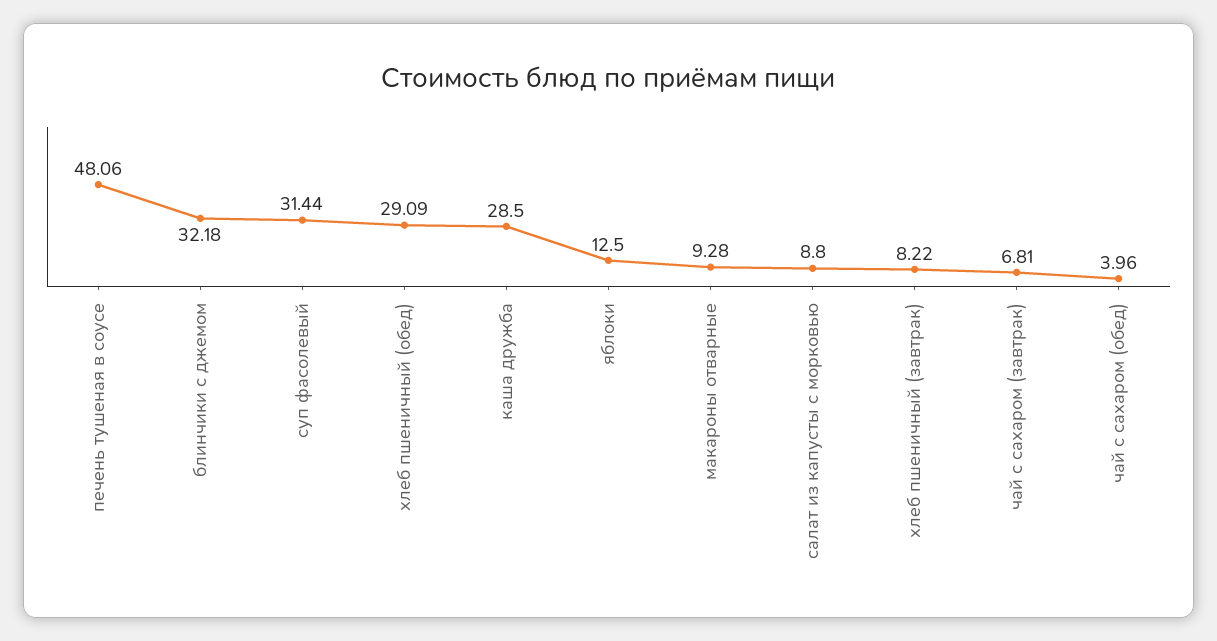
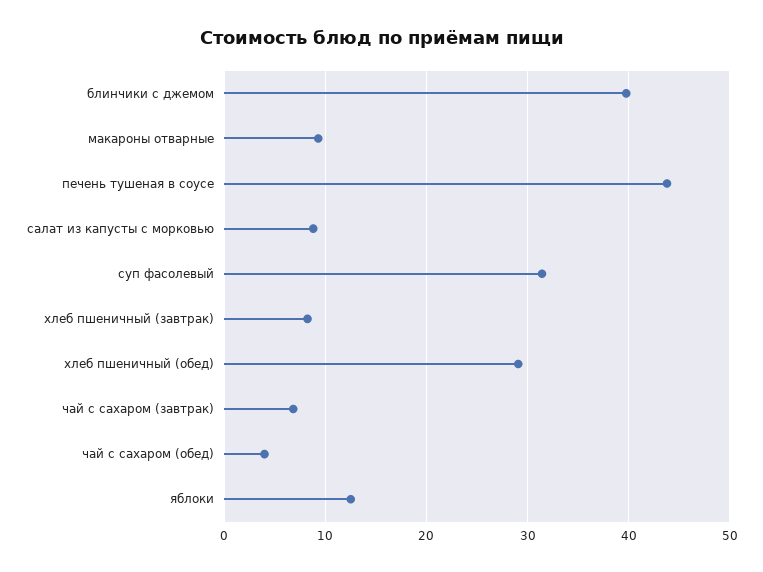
печень тушеная в соусе: 48.06 -> 44
блинчики с джемом: 32.18 -> 40
каша дружба: 28.5 -> none

